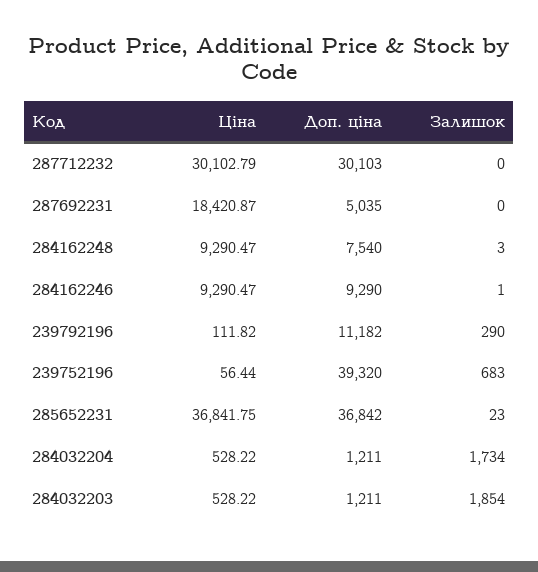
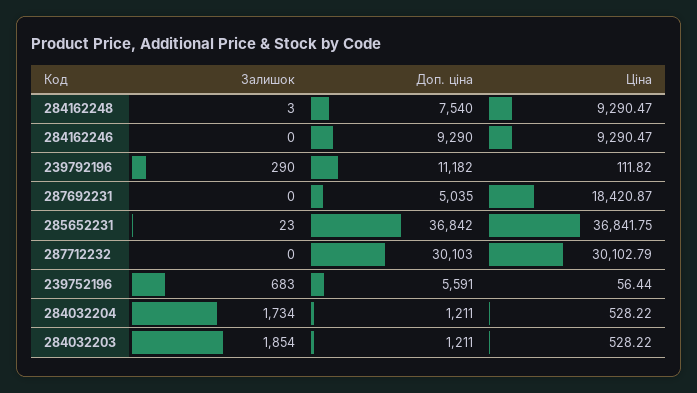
Залишок, 284162246: 1 -> 0
Доп. ціна, 239752196: 39320 -> 5591

